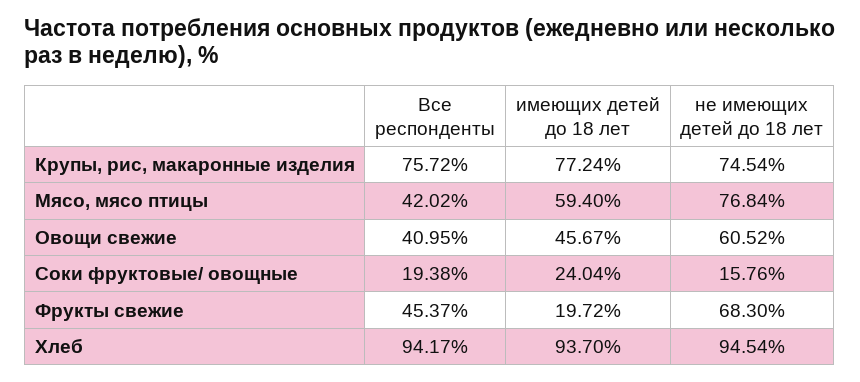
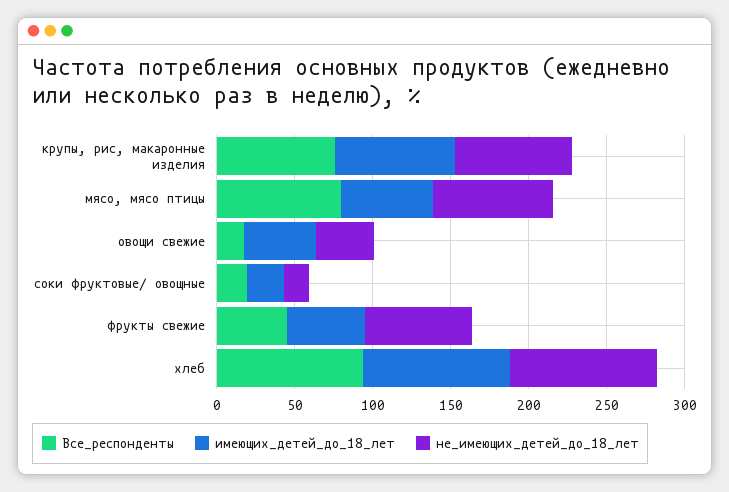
Все респонденты, Мясо, мясо птицы: 42.02 -> 80
Все респонденты, Овощи свежие: 40.95 -> 20
не имеющих детей до 18 лет, Овощи свежие: 60.52 -> 40
имеющих детей до 18 лет, Фрукты свежие: 19.72 -> 50

